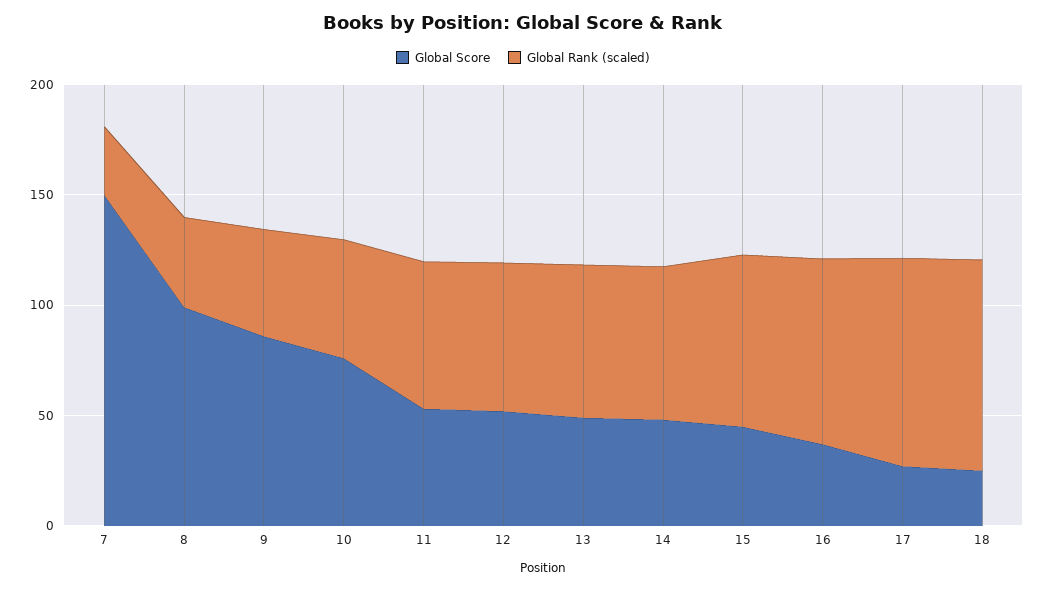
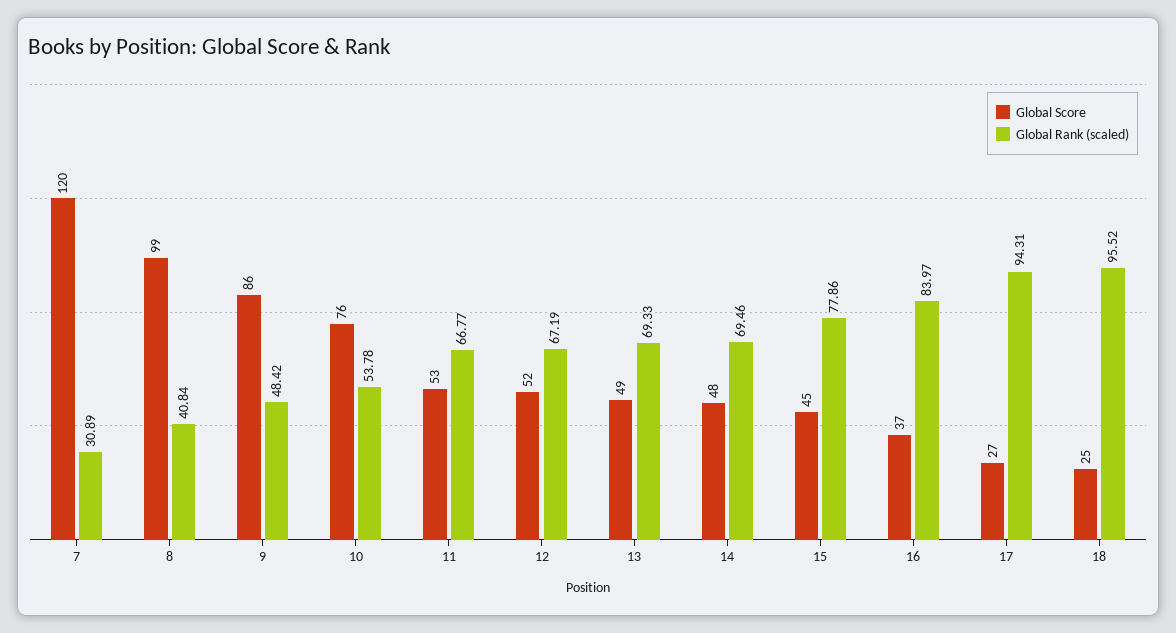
Global Score, 7: 150 -> 120

